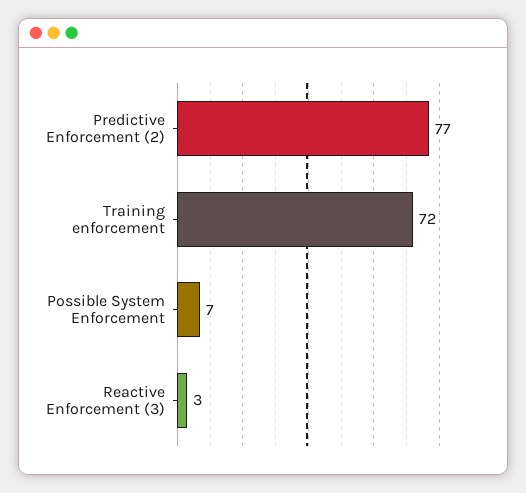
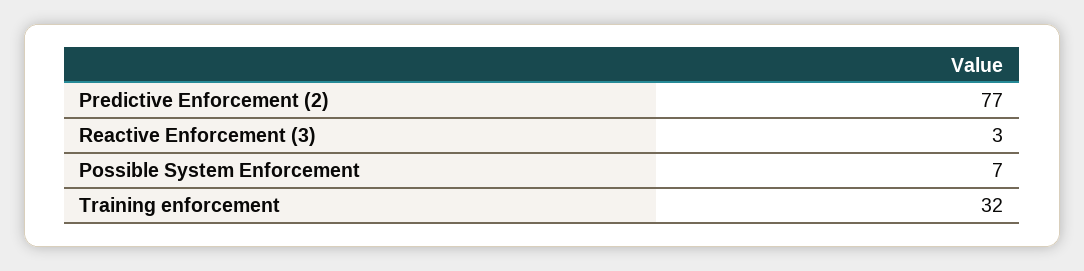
Training enforcement: 72 -> 32

